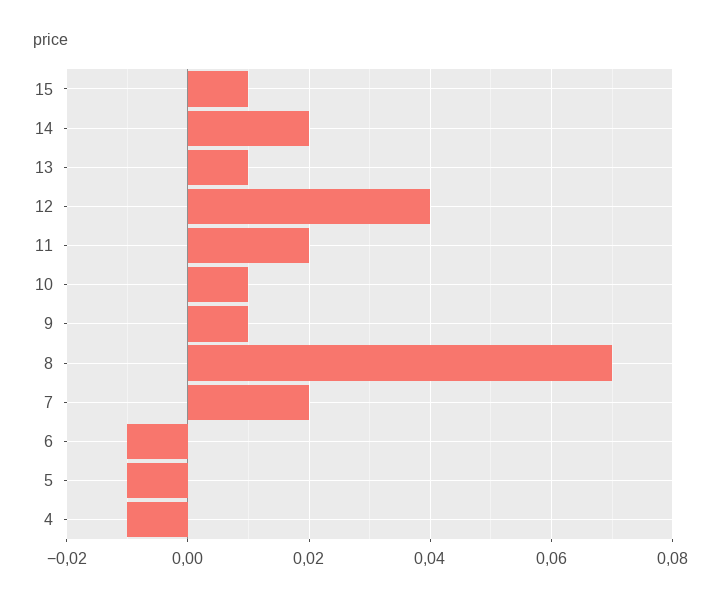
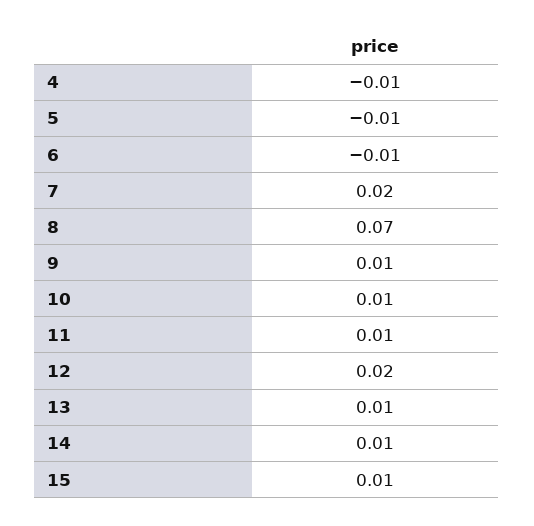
14: 0.02 -> 0.01
12: 0.04 -> 0.02
11: 0.02 -> 0.01

